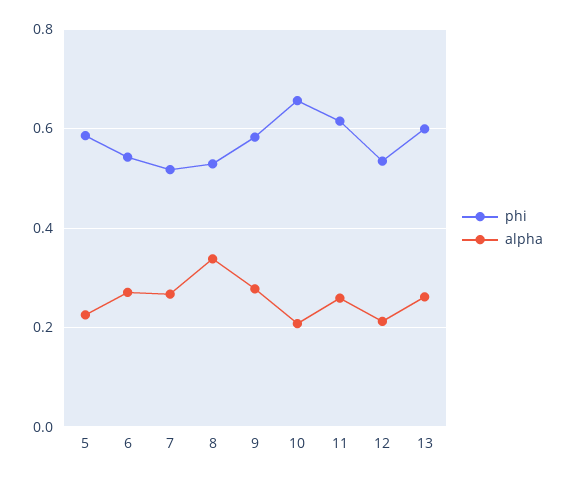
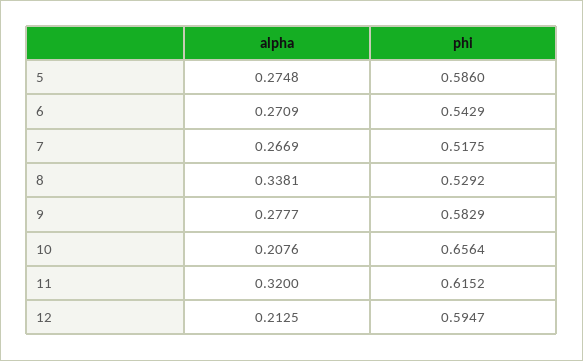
alpha, 5: 0.22 -> 0.2748
alpha, 11: 0.26 -> 0.32
phi, 12: 0.54 -> 0.5947
phi, 13: 0.6 -> none
alpha, 13: 0.26 -> none

